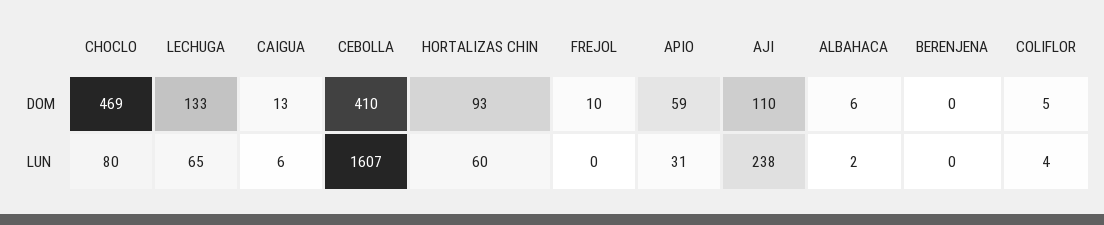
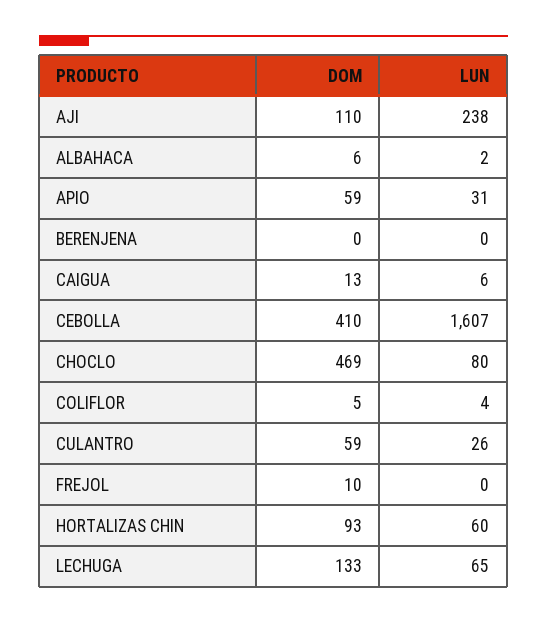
CULANTRO, DOM: none -> 59
CULANTRO, LUN: none -> 26

